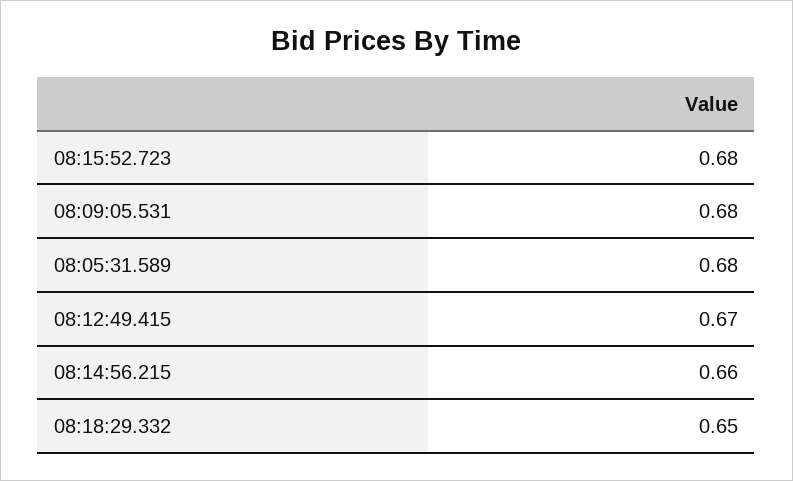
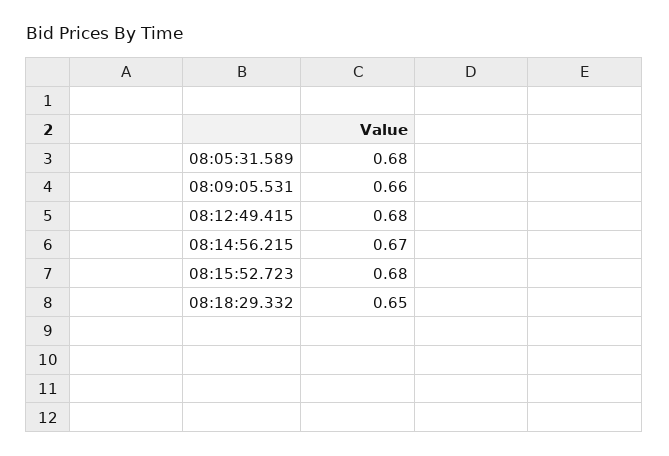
08:09:05.531: 0.68 -> 0.66
08:12:49.415: 0.67 -> 0.68
08:14:56.215: 0.66 -> 0.67

